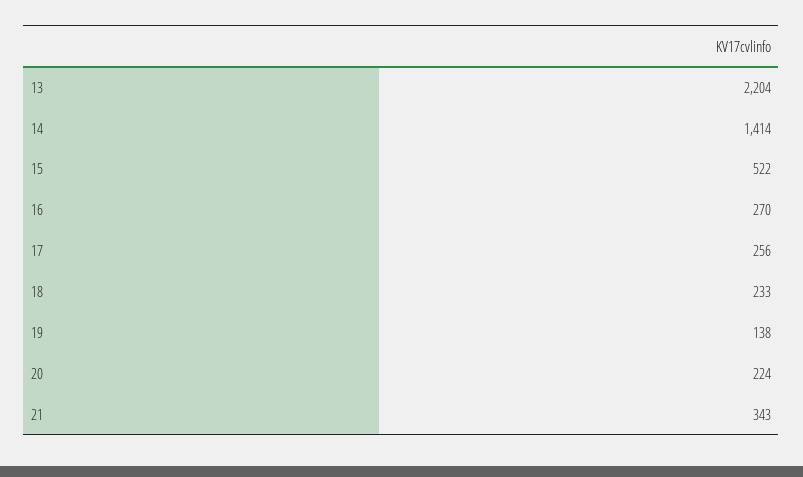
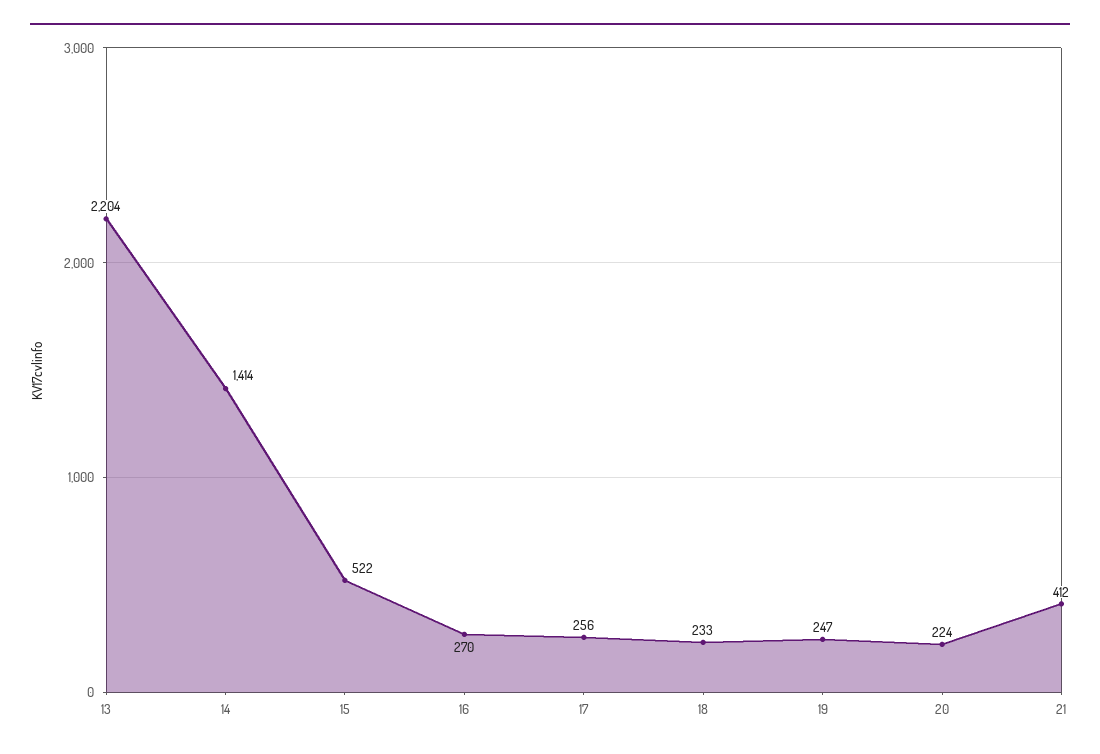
19: 138 -> 247
21: 343 -> 412

